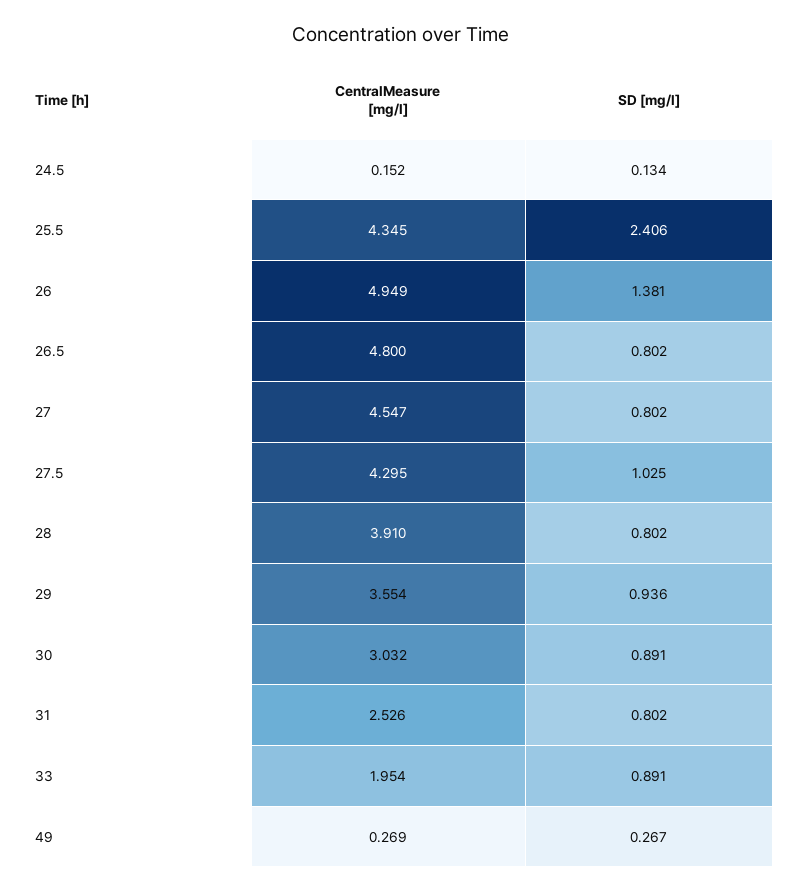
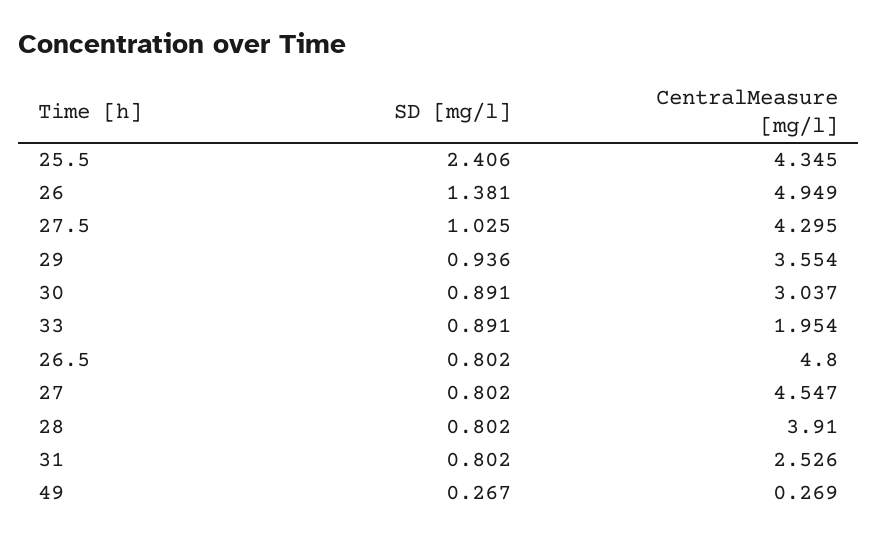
CentralMeasure [mg/l], 24.5: 0.152 -> none
SD [mg/l], 24.5: 0.134 -> none
CentralMeasure [mg/l], 30: 3.032 -> 3.037

